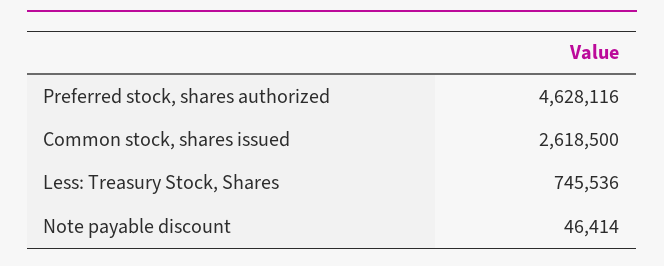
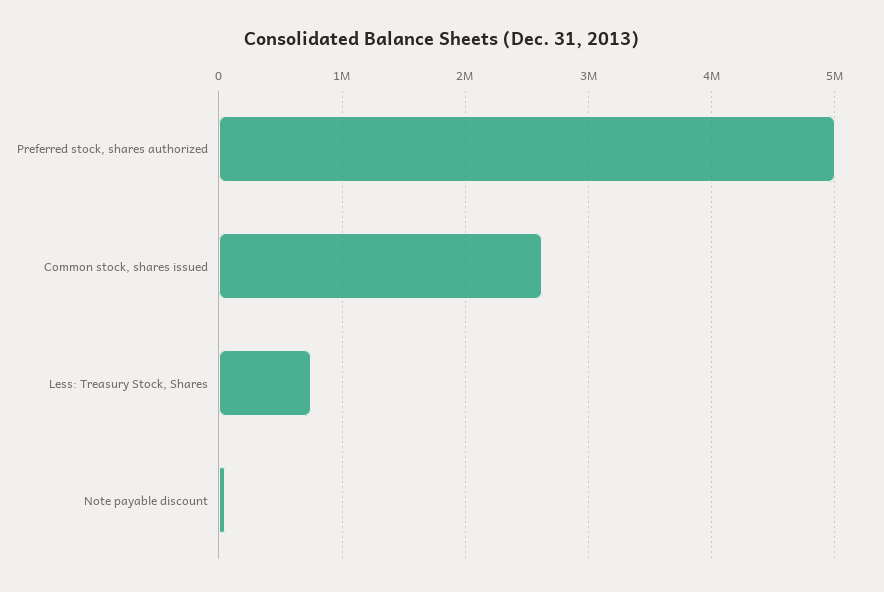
Preferred stock, shares authorized: 4628116 -> 5000000

